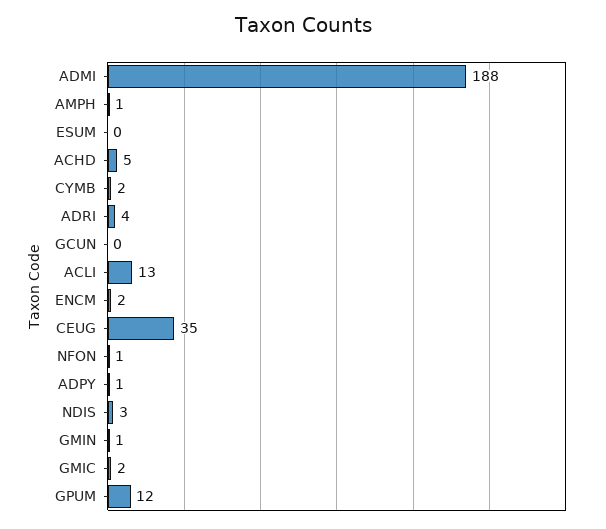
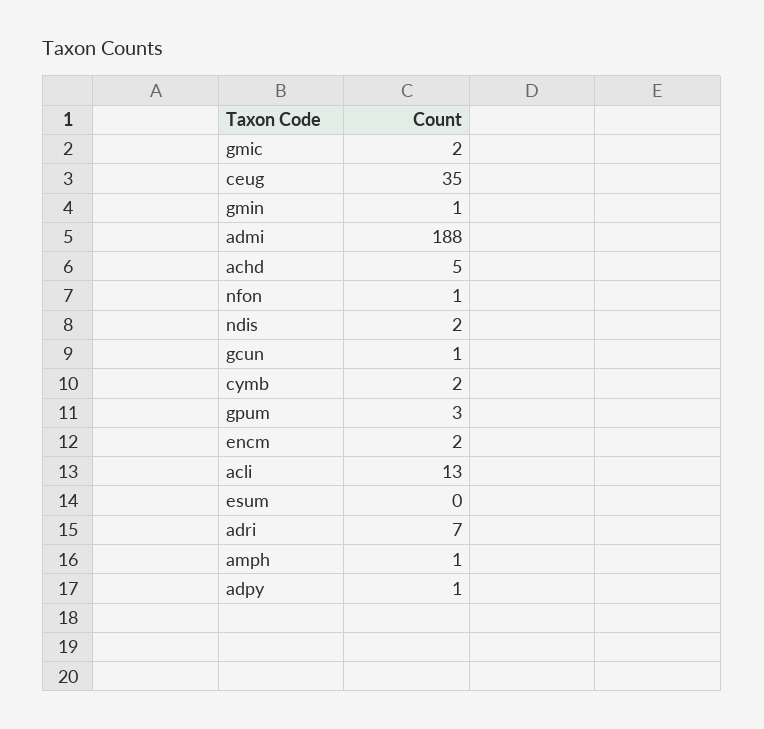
ADRI: 4 -> 7
GCUN: 0 -> 1
NDIS: 3 -> 2
GPUM: 12 -> 3

